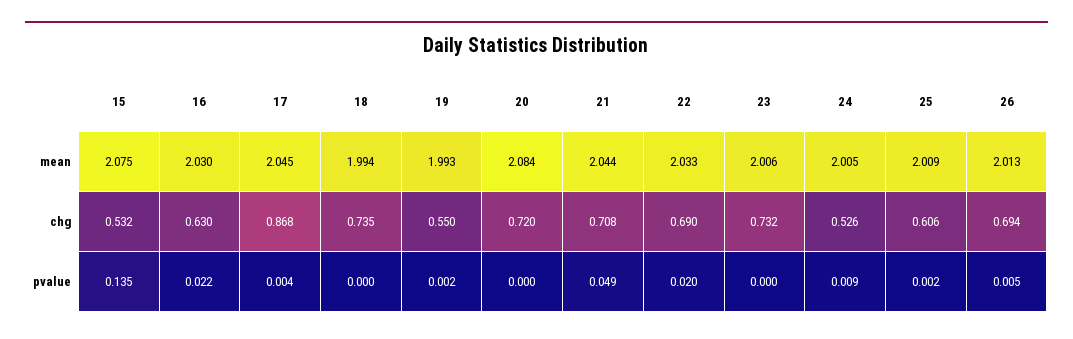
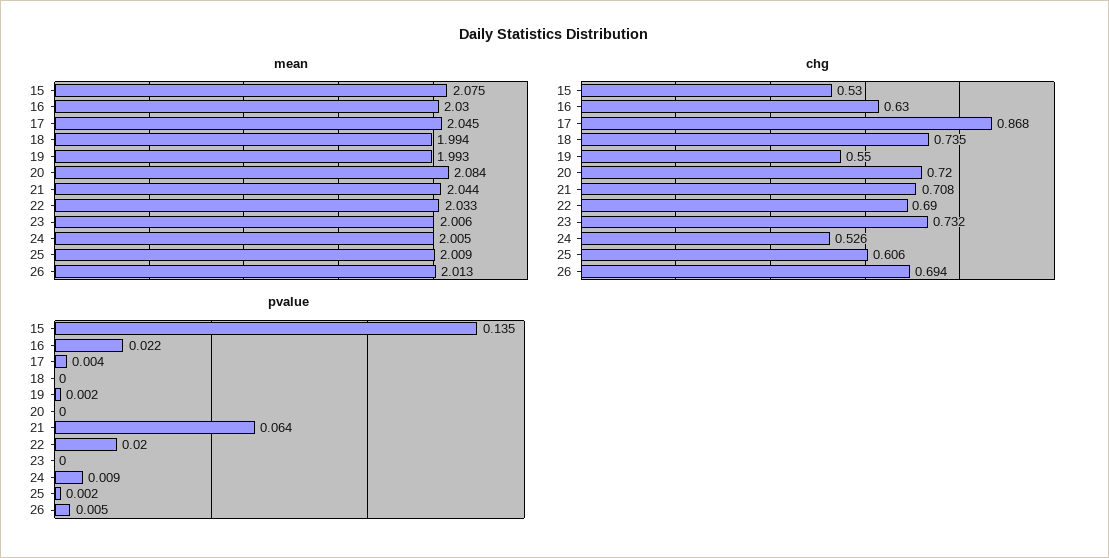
chg, 15: 0.532 -> 0.53
pvalue, 21: 0.049 -> 0.064

